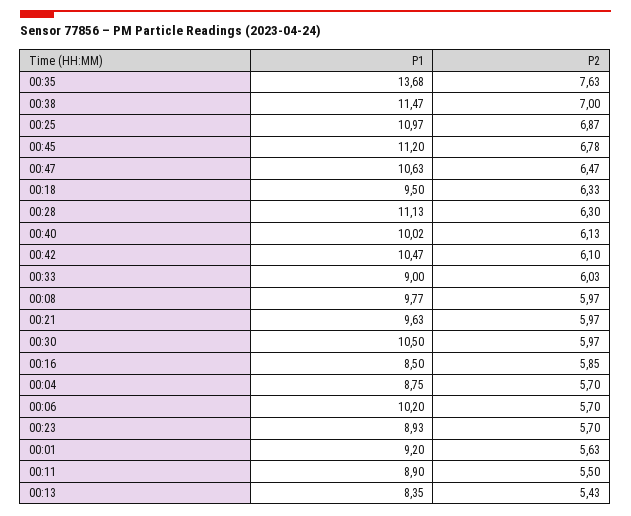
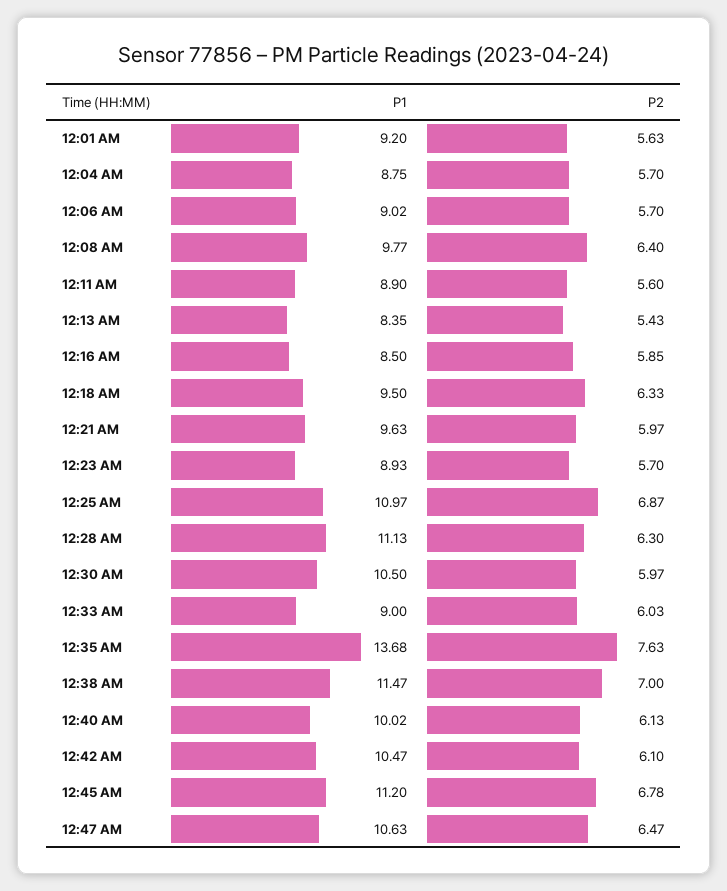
P2, 00:08: 5.97 -> 6.4
P1, 00:06: 10.2 -> 9.02
P2, 00:11: 5.5 -> 5.6

